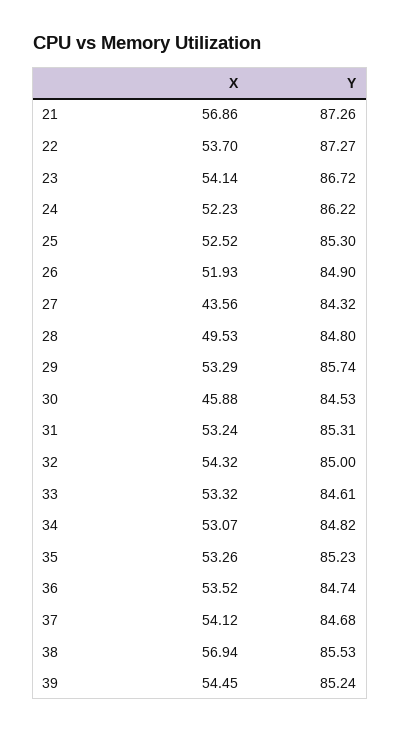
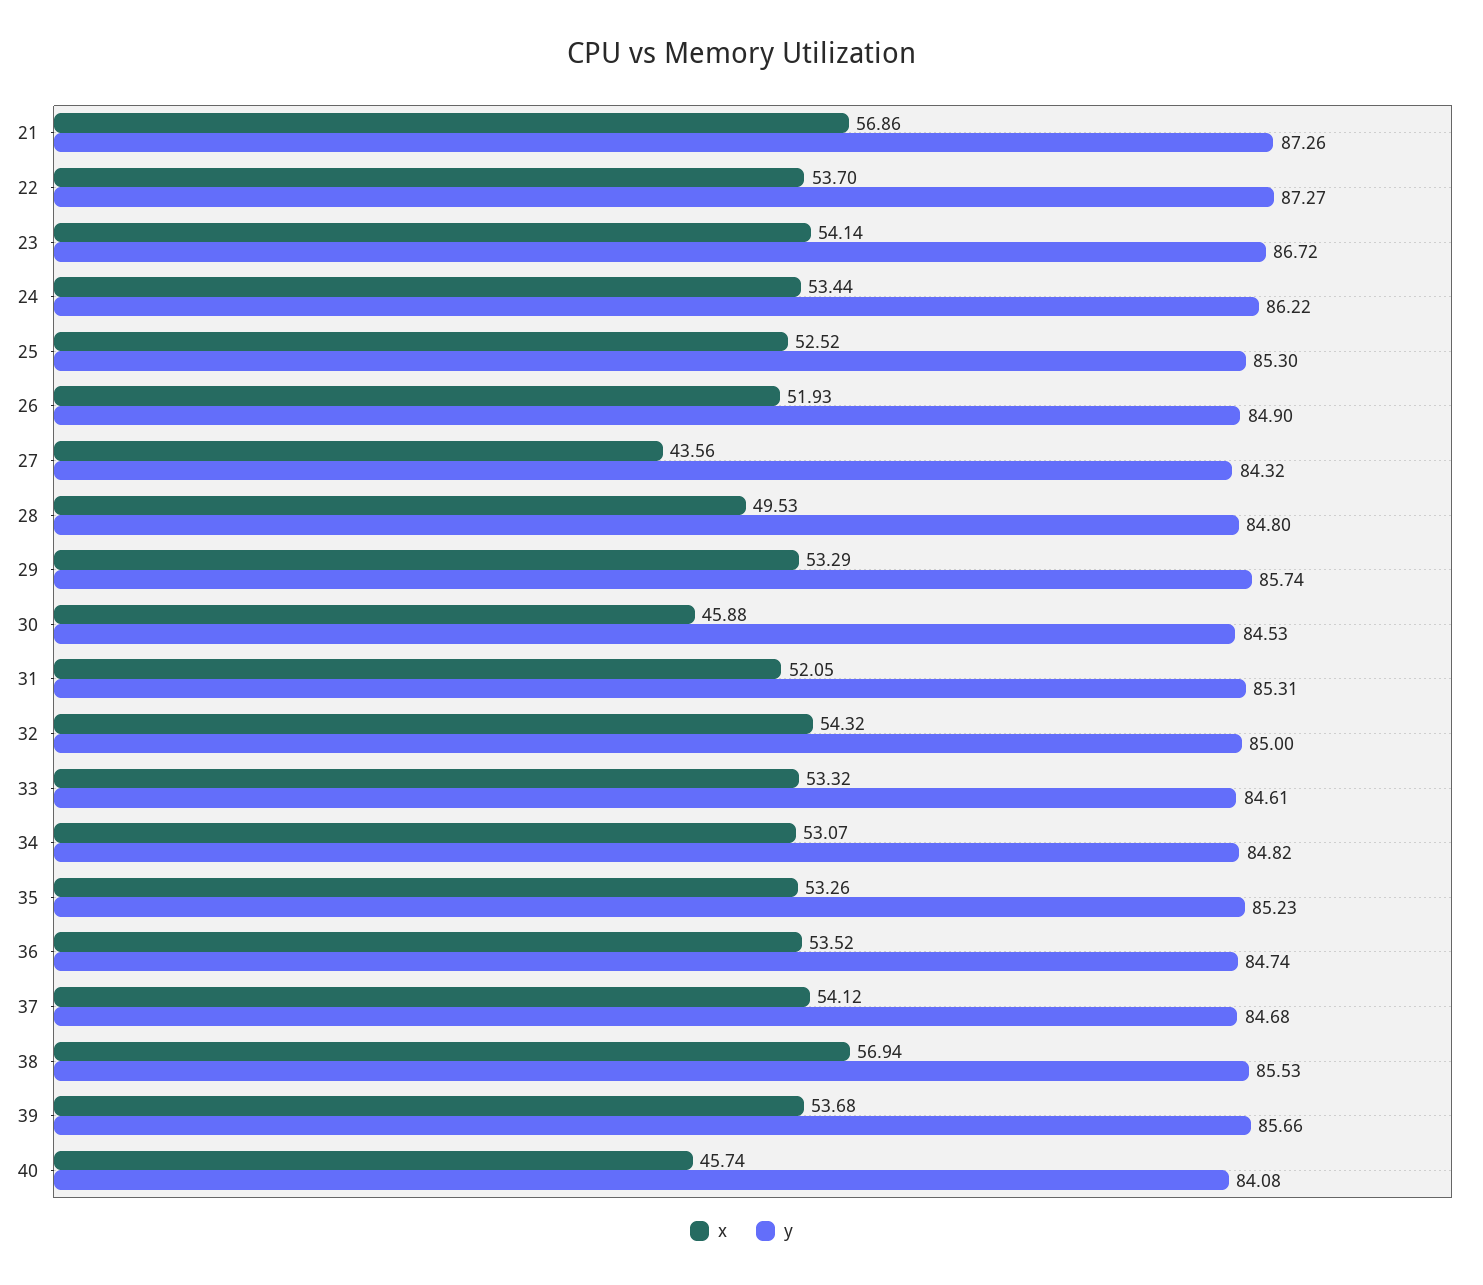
X, 24: 52.23 -> 53.44
X, 31: 53.24 -> 52.05
X, 39: 54.45 -> 53.68
Y, 39: 85.24 -> 85.66
X, 40: none -> 45.74
Y, 40: none -> 84.08

